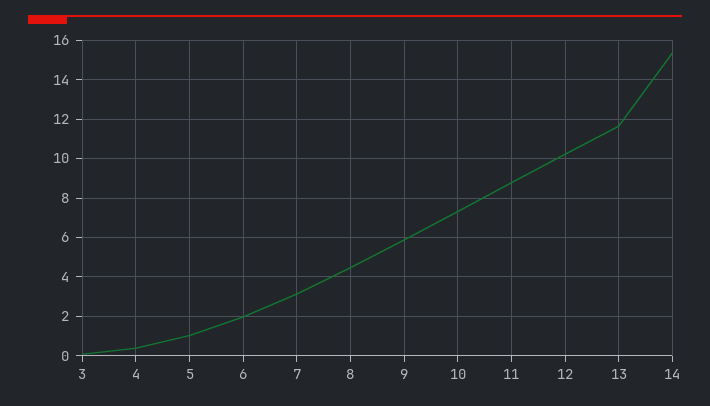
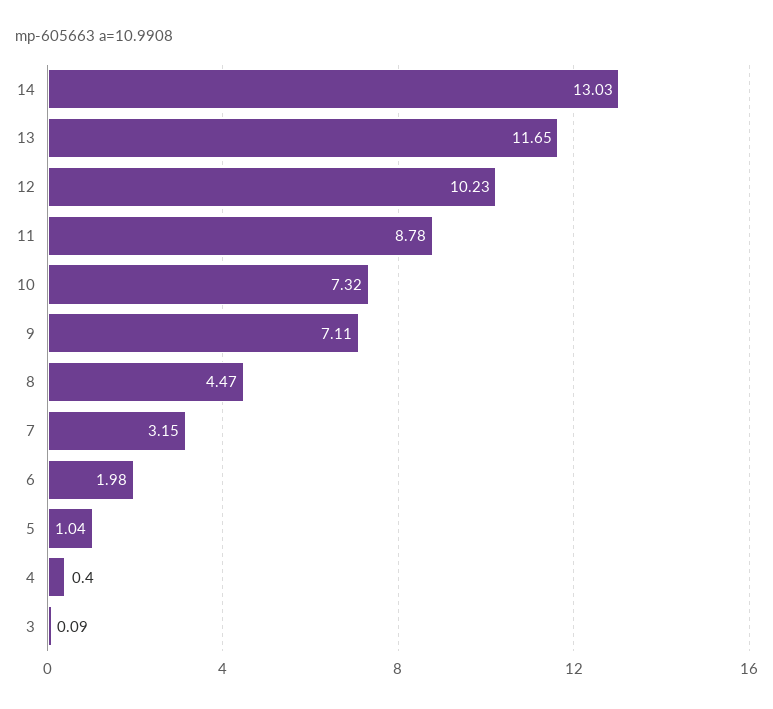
9: 6 -> 7.11
14: 15.5 -> 13.03

